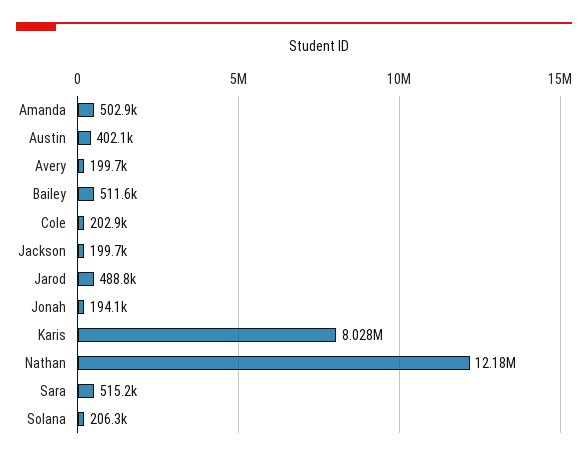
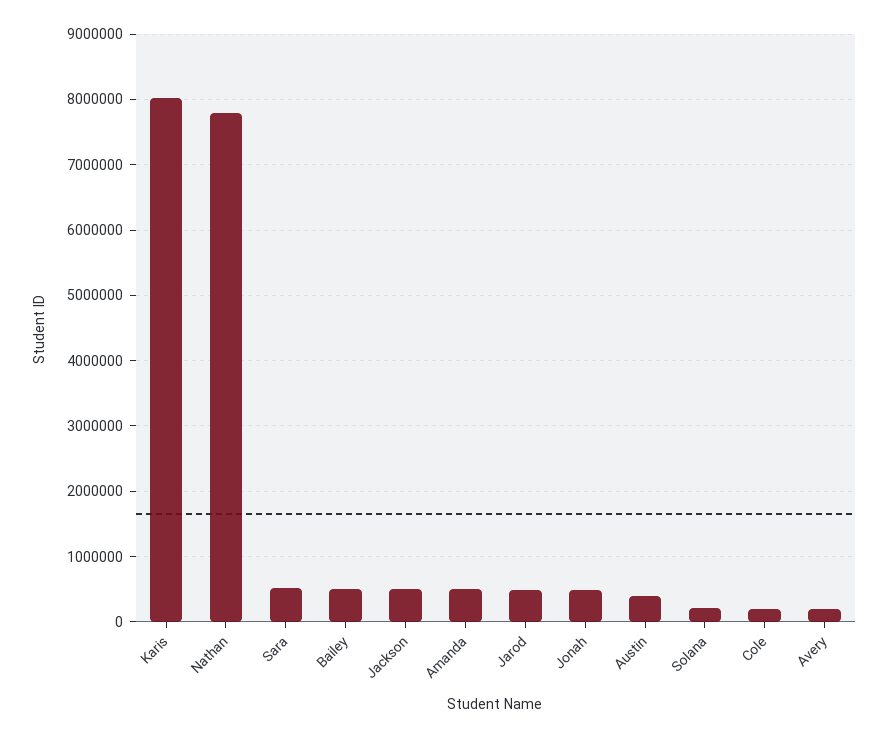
Jackson: 199700 -> 500000
Jonah: 194100 -> 500000
Nathan: 12180000 -> 7800000

